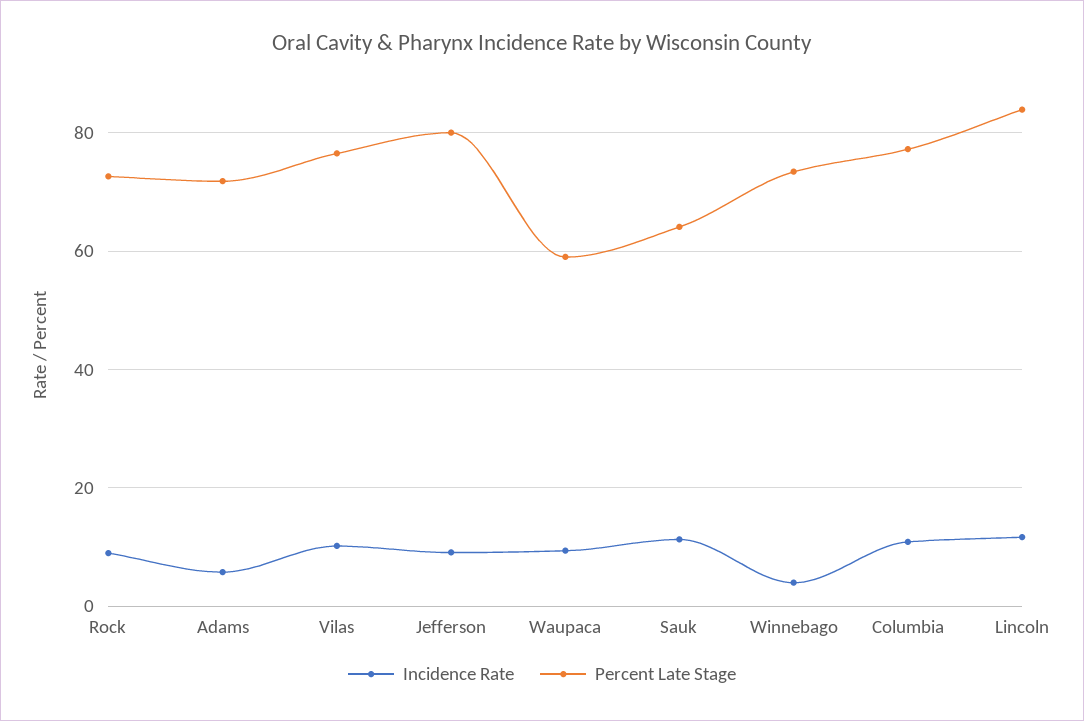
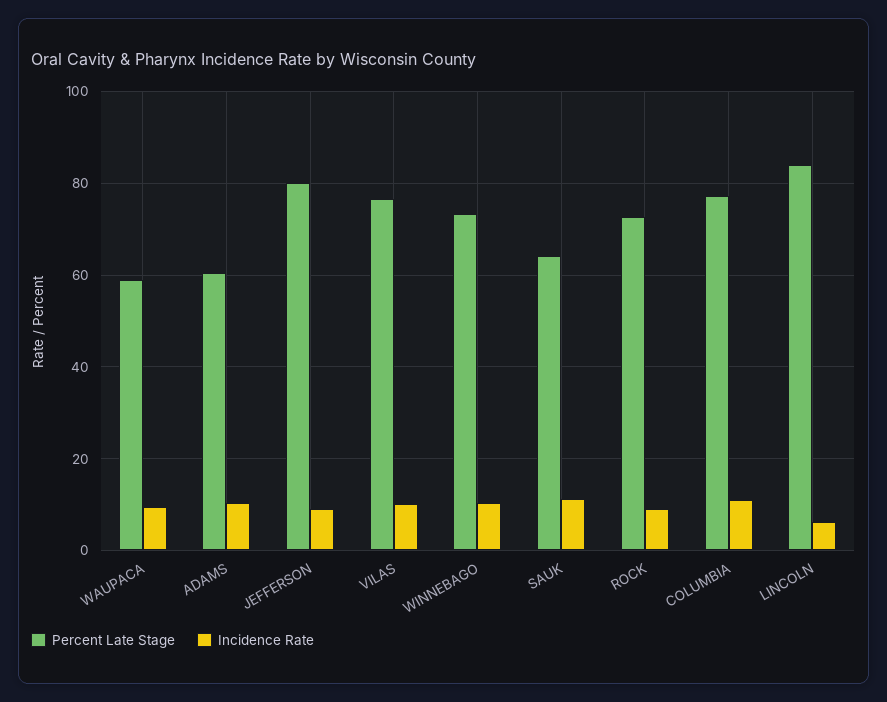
Incidence Rate, Adams: 6 -> 10
Percent Late Stage, Adams: 72 -> 60
Incidence Rate, Winnebago: 4 -> 10
Incidence Rate, Lincoln: 12 -> 6

